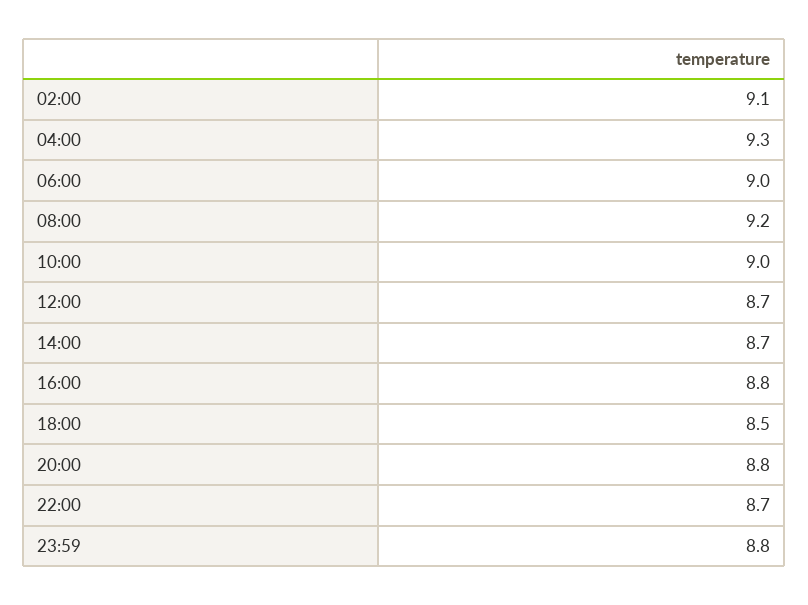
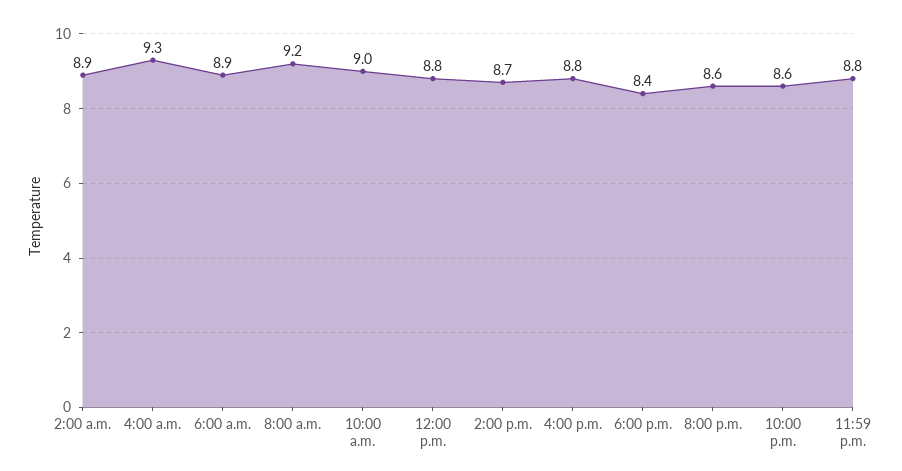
02:00: 9.1 -> 8.9
06:00: 9 -> 8.9
12:00: 8.7 -> 8.8
18:00: 8.5 -> 8.4
20:00: 8.8 -> 8.6
22:00: 8.7 -> 8.6

